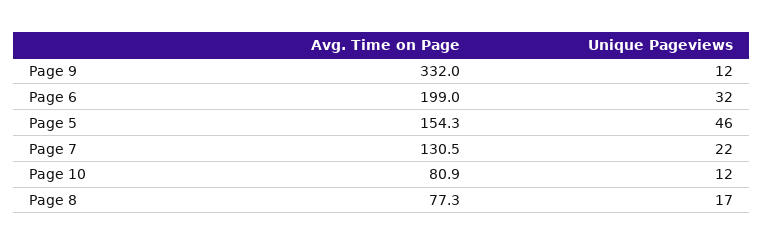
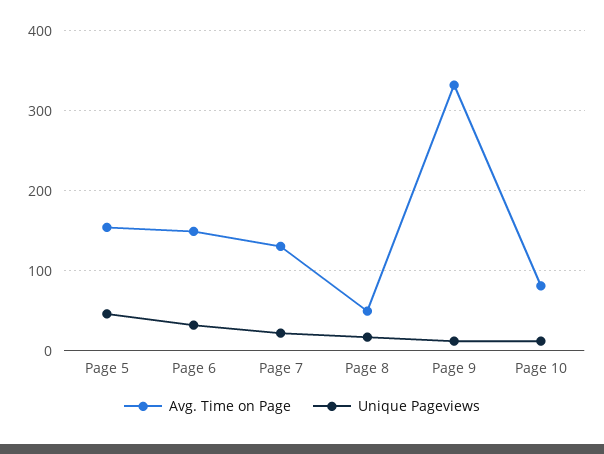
Avg. Time on Page, Page 6: 199 -> 150
Avg. Time on Page, Page 8: 77.3 -> 50

